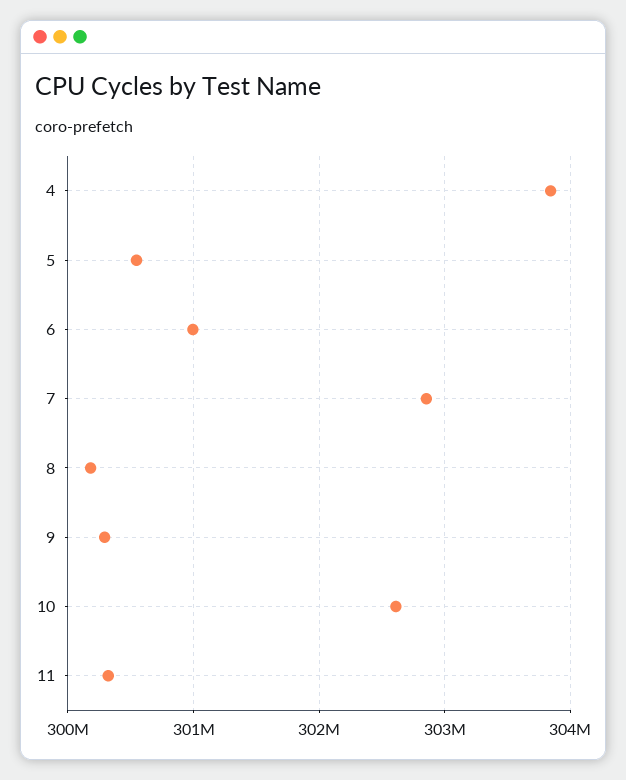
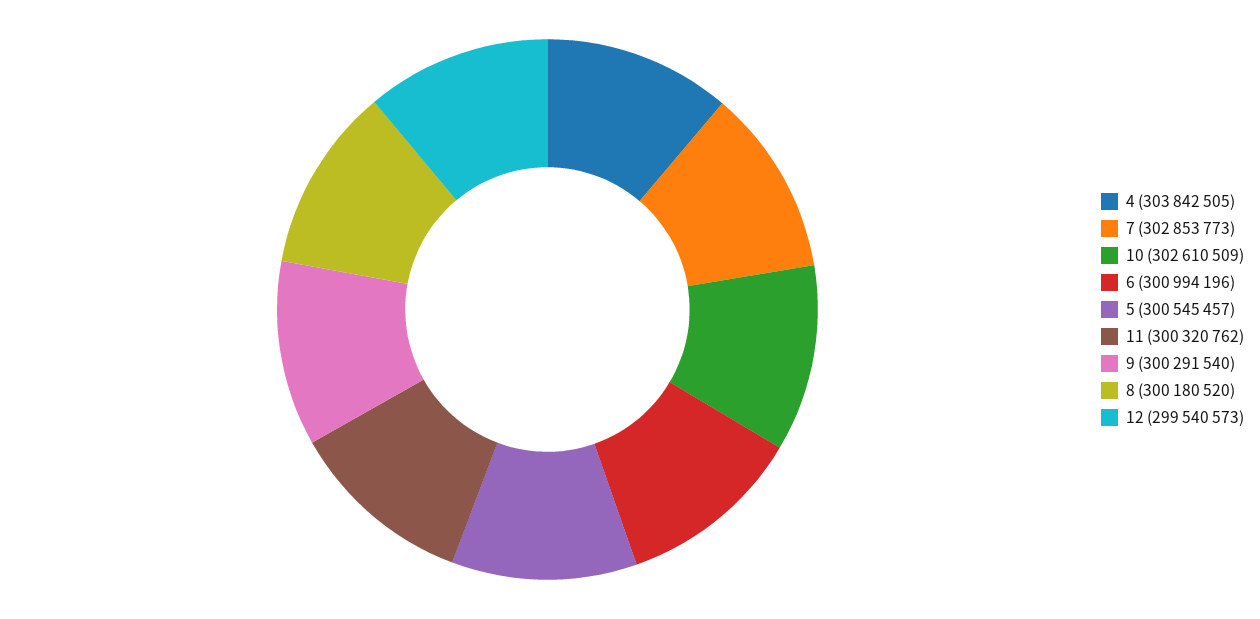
12: none -> 299540573

